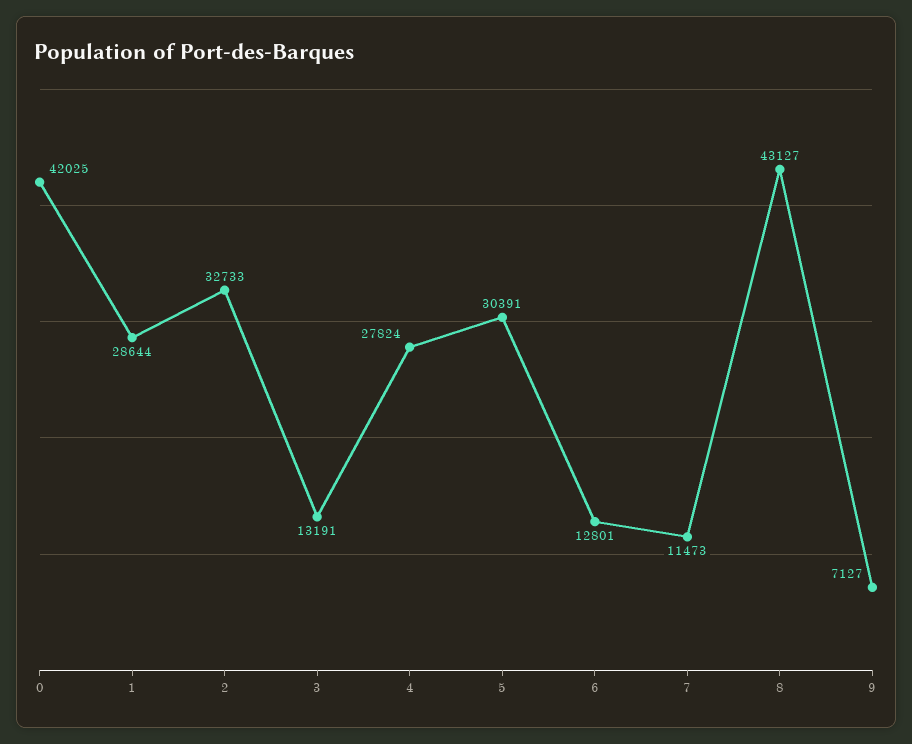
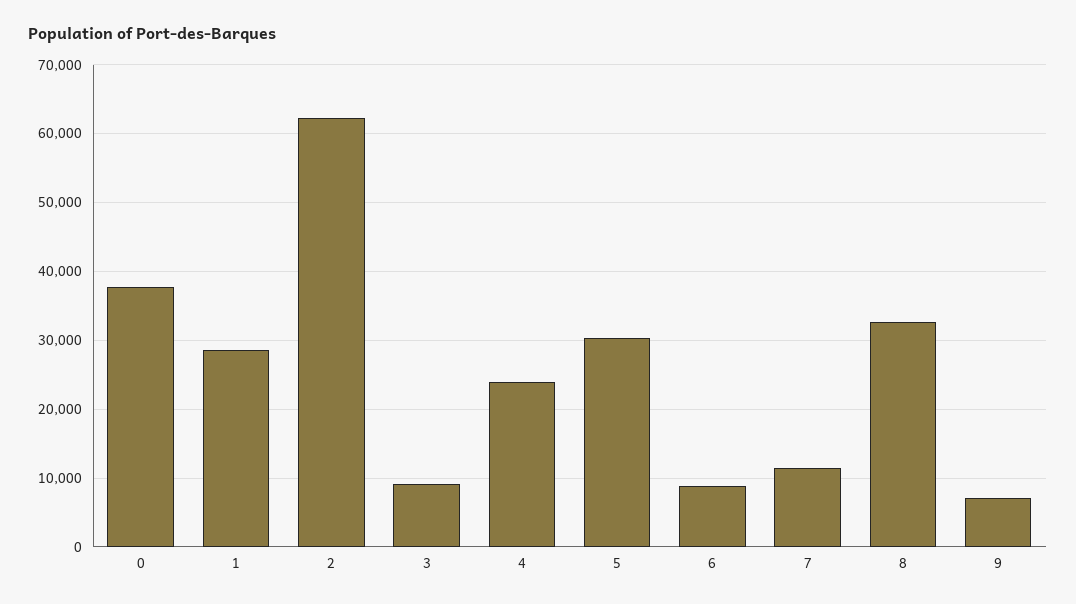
0: 42025 -> 38000
2: 32733 -> 62000
3: 13191 -> 9000
4: 27824 -> 24000
6: 12801 -> 9000
8: 43127 -> 33000

